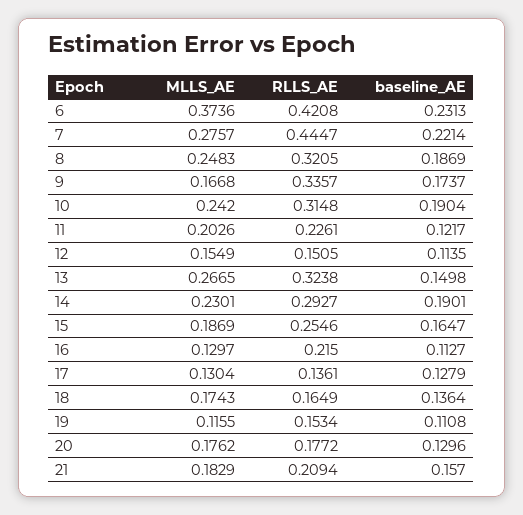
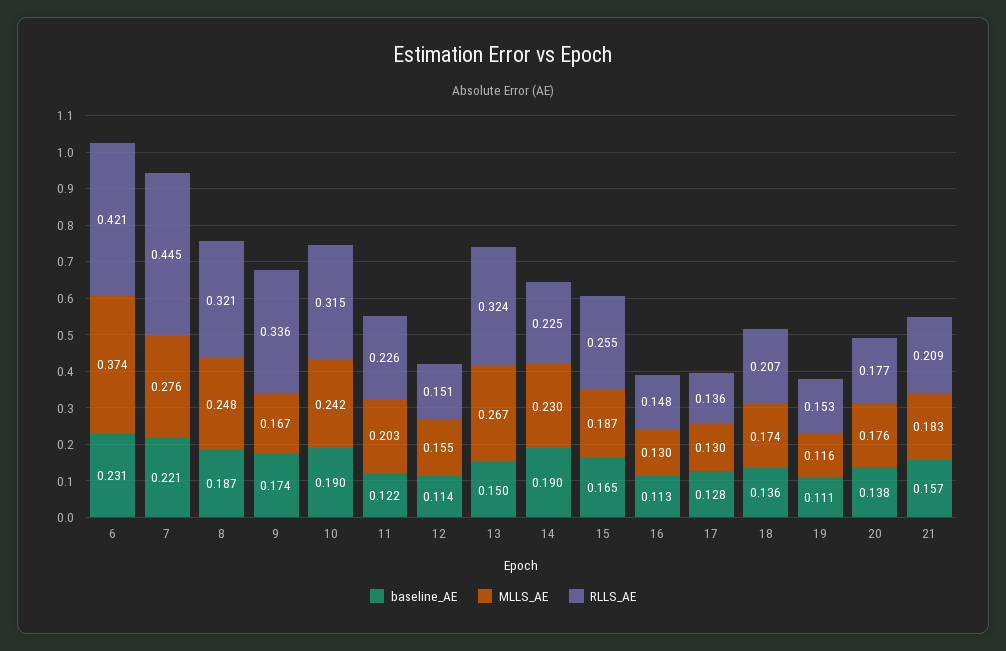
RLLS_AE, 14: 0.2927 -> 0.225
RLLS_AE, 16: 0.215 -> 0.148
RLLS_AE, 18: 0.1649 -> 0.207
baseline_AE, 20: 0.1296 -> 0.138

